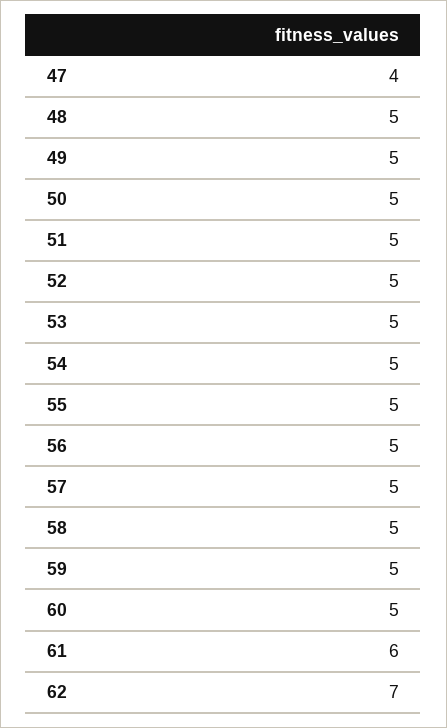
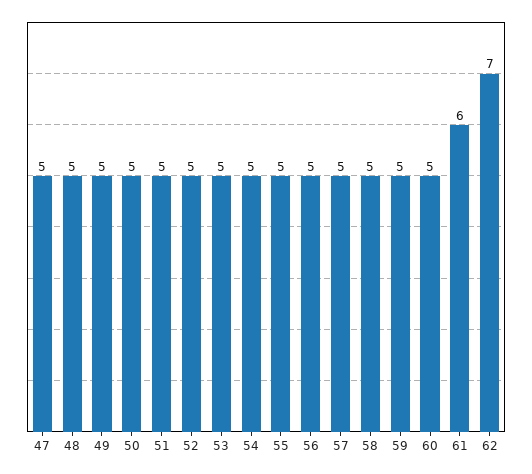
47: 4 -> 5

